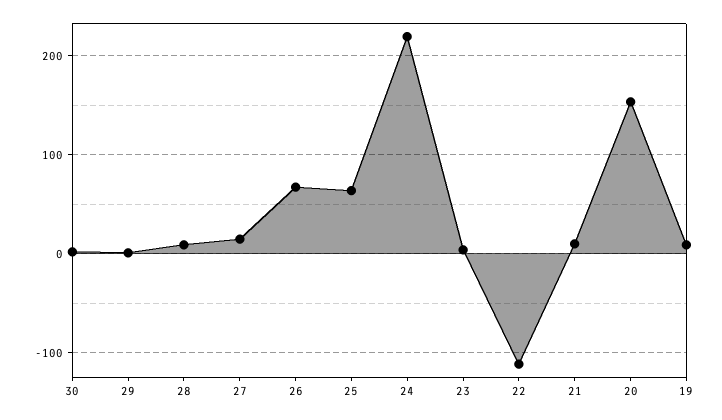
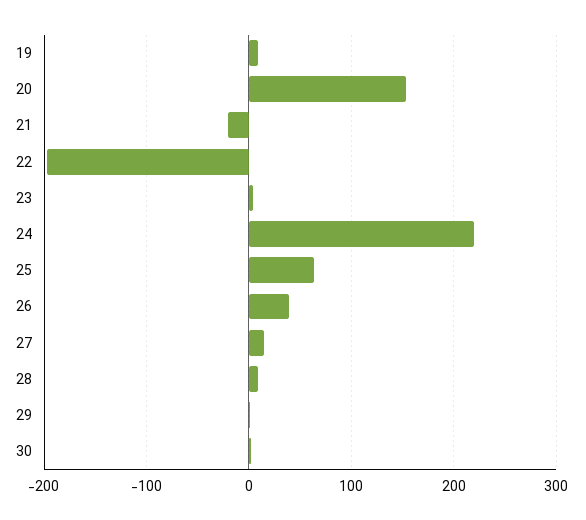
26: 70 -> 40
22: -110 -> -200
21: 10 -> -20

